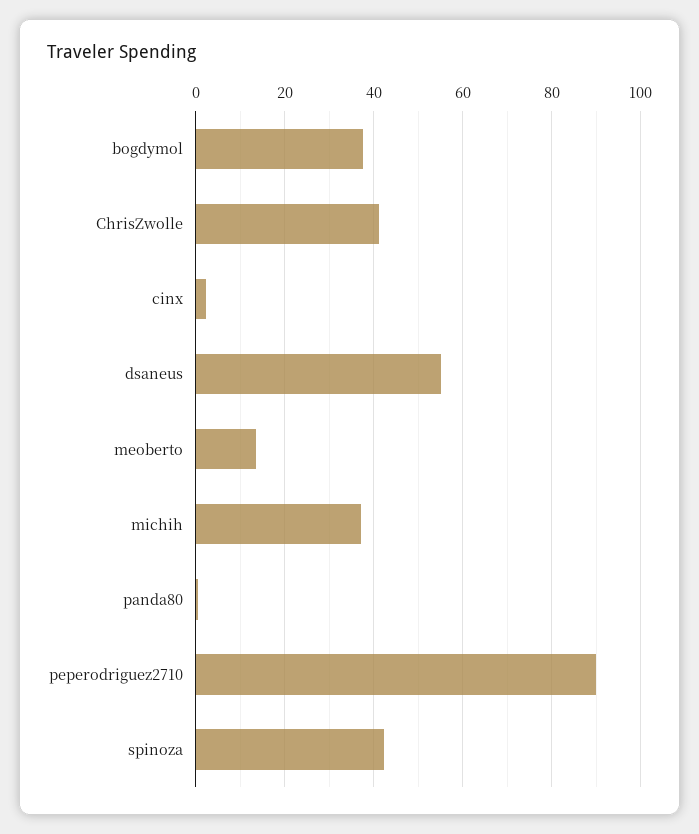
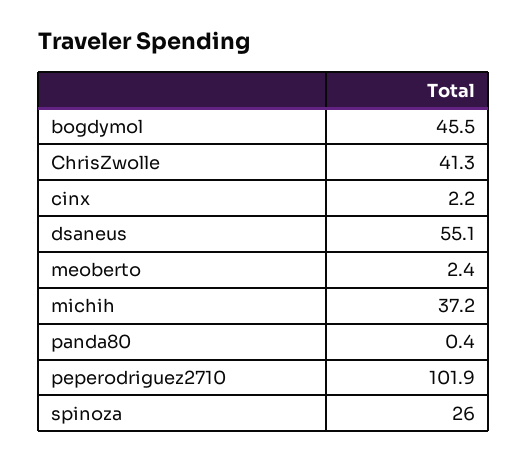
bogdymol: 38 -> 45.5
meoberto: 14 -> 2.4
peperodriguez2710: 90 -> 101.9
spinoza: 42 -> 26

